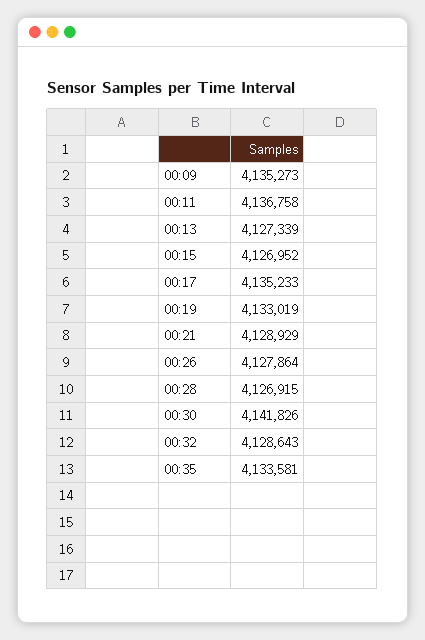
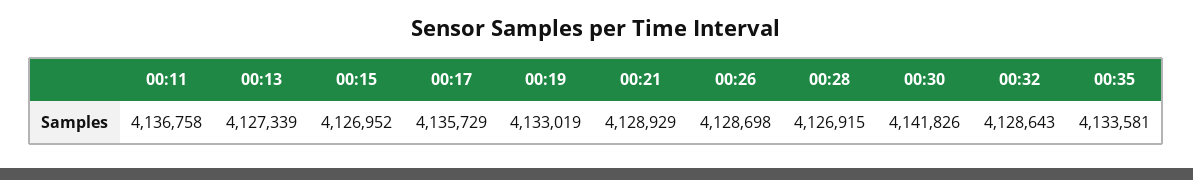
00:09: 4135273 -> none
00:17: 4135233 -> 4135729
00:26: 4127864 -> 4128698

